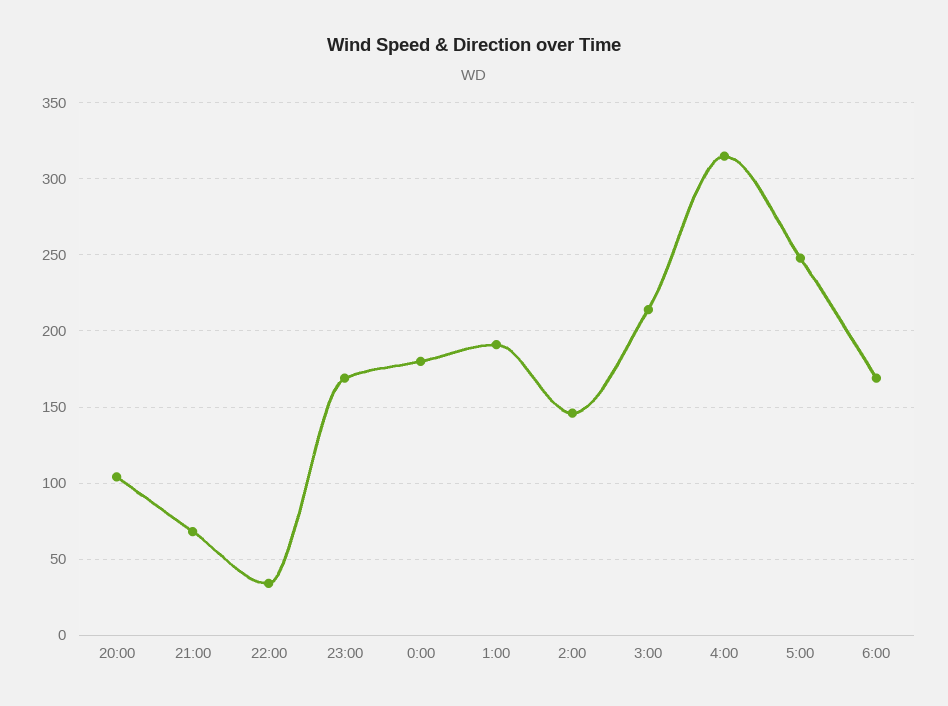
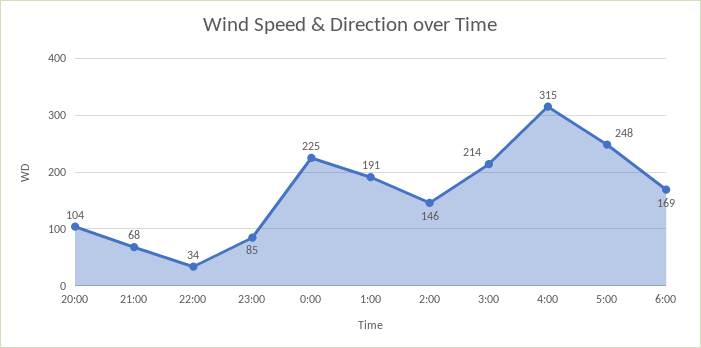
23:00: 170 -> 85
0:00: 180 -> 225

